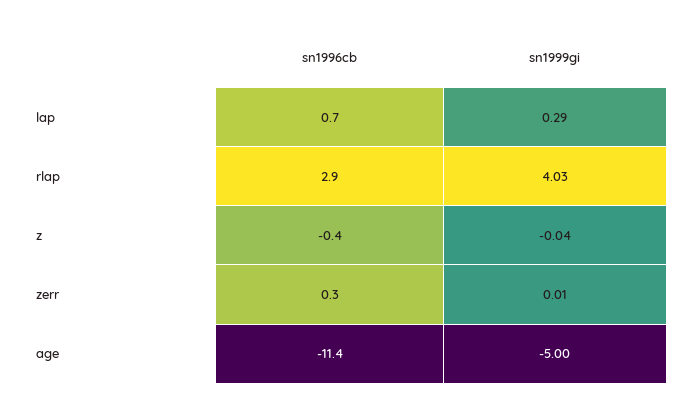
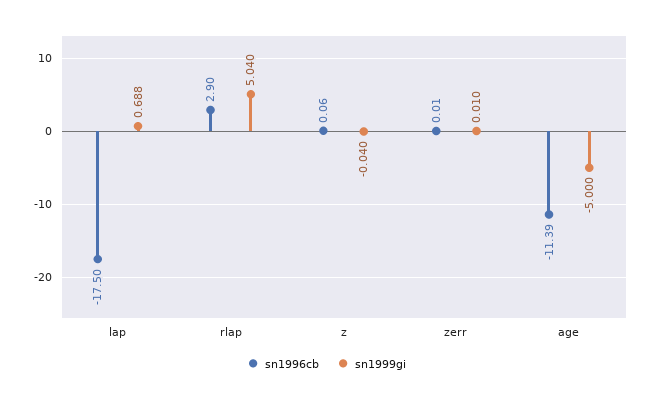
sn1996cb, lap: 0.7 -> -17.5
sn1999gi, lap: 0.29 -> 0.688
sn1999gi, rlap: 4.03 -> 5.04
sn1996cb, z: -0.4 -> 0.06
sn1996cb, zerr: 0.3 -> 0.01

